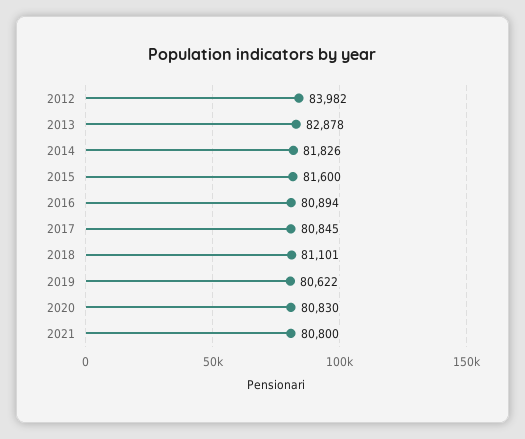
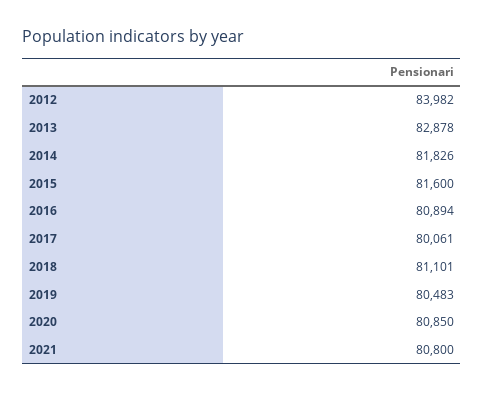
2017: 80845 -> 80061
2019: 80622 -> 80483
2020: 80830 -> 80850

